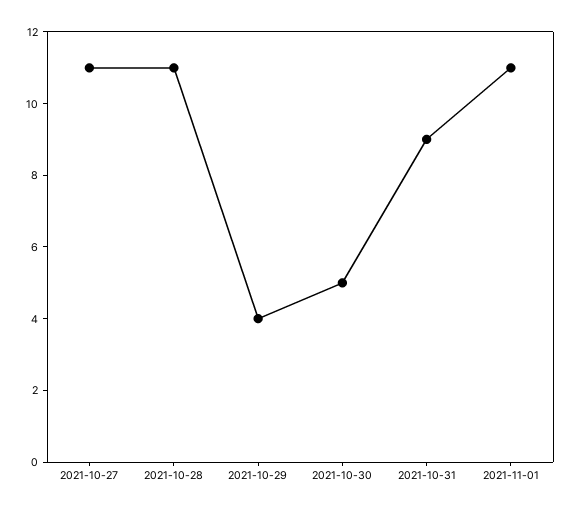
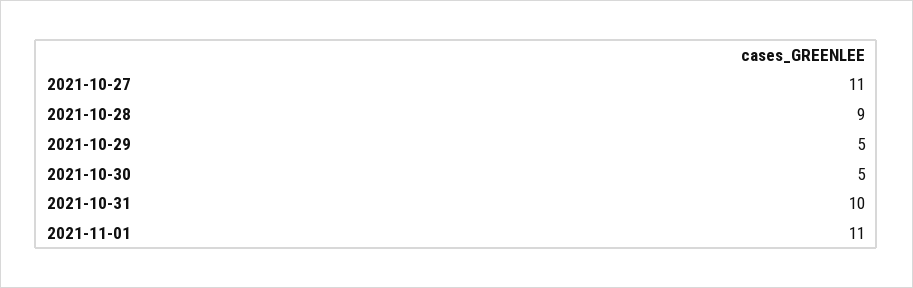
2021-10-28: 11 -> 9
2021-10-29: 4 -> 5
2021-10-31: 9 -> 10

